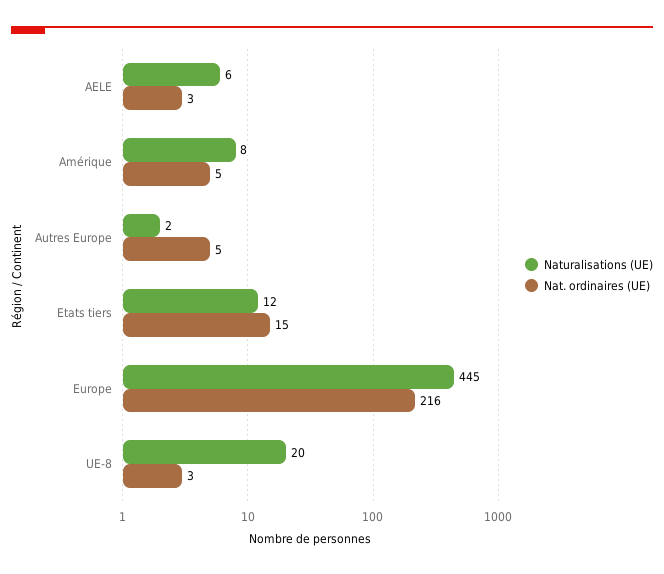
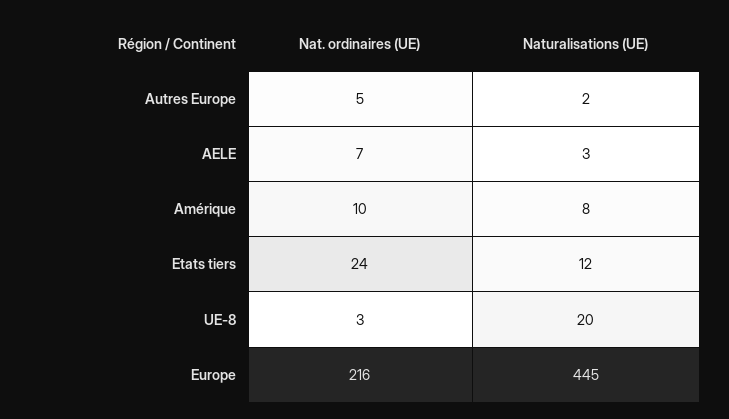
Naturalisations (UE), AELE: 6 -> 3
Nat. ordinaires (UE), AELE: 3 -> 7
Nat. ordinaires (UE), Amérique: 5 -> 10
Nat. ordinaires (UE), Etats tiers: 15 -> 24

